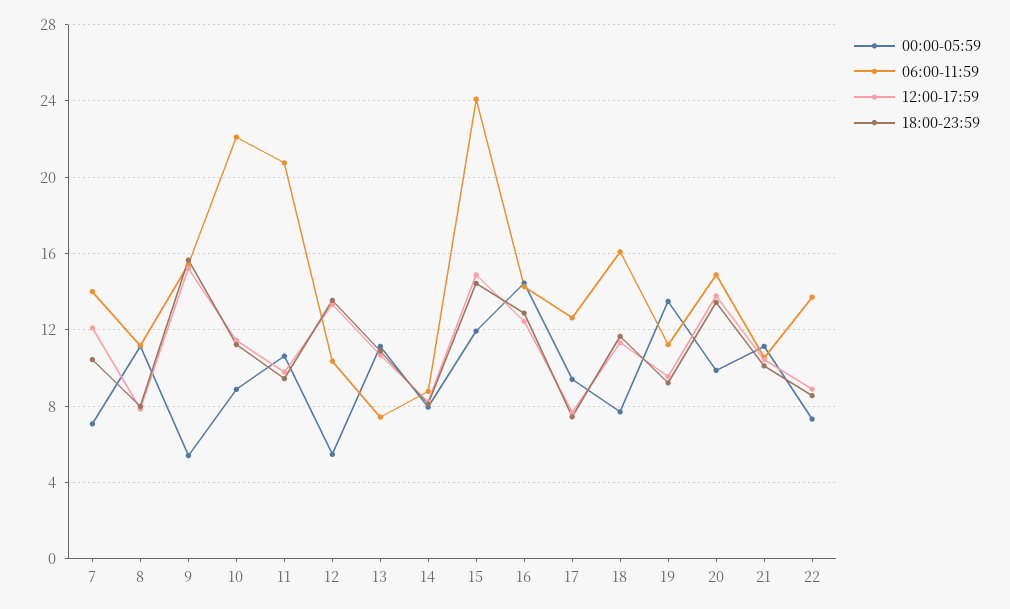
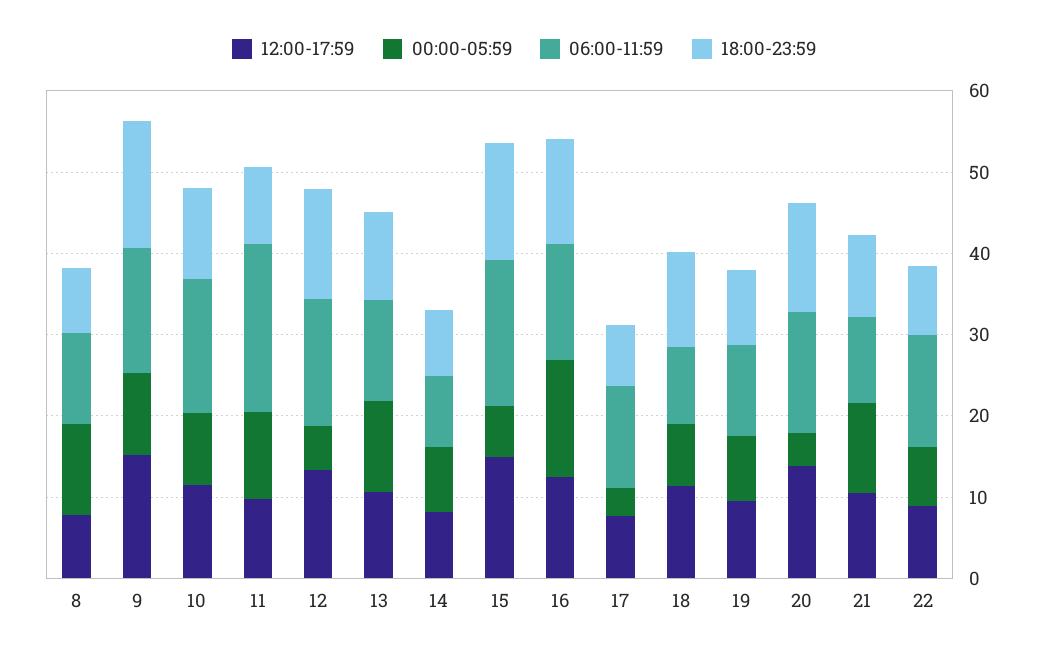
00:00-05:59, 7: 7 -> none
06:00-11:59, 7: 14 -> none
12:00-17:59, 7: 12 -> none
18:00-23:59, 7: 10.5 -> none
00:00-05:59, 9: 5.5 -> 10
06:00-11:59, 10: 22 -> 16
06:00-11:59, 12: 10.5 -> 16
06:00-11:59, 13: 7.5 -> 12
00:00-05:59, 15: 12 -> 6
06:00-11:59, 15: 24 -> 18
00:00-05:59, 17: 9.5 -> 4
06:00-11:59, 18: 16 -> 10
00:00-05:59, 19: 13.5 -> 8
00:00-05:59, 20: 10 -> 4

